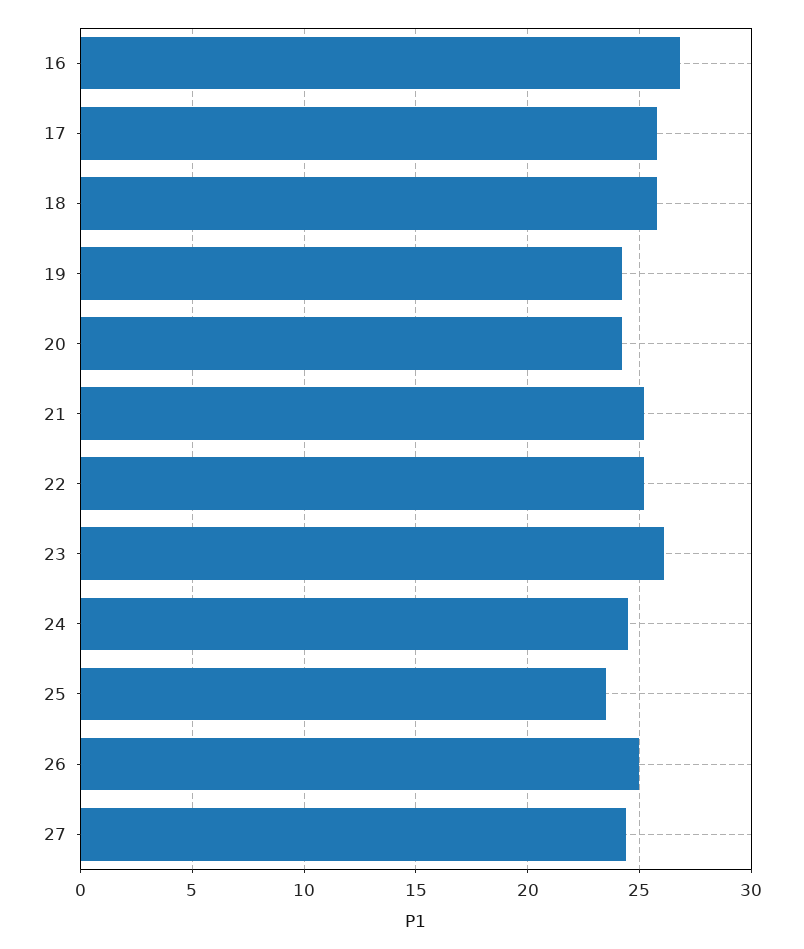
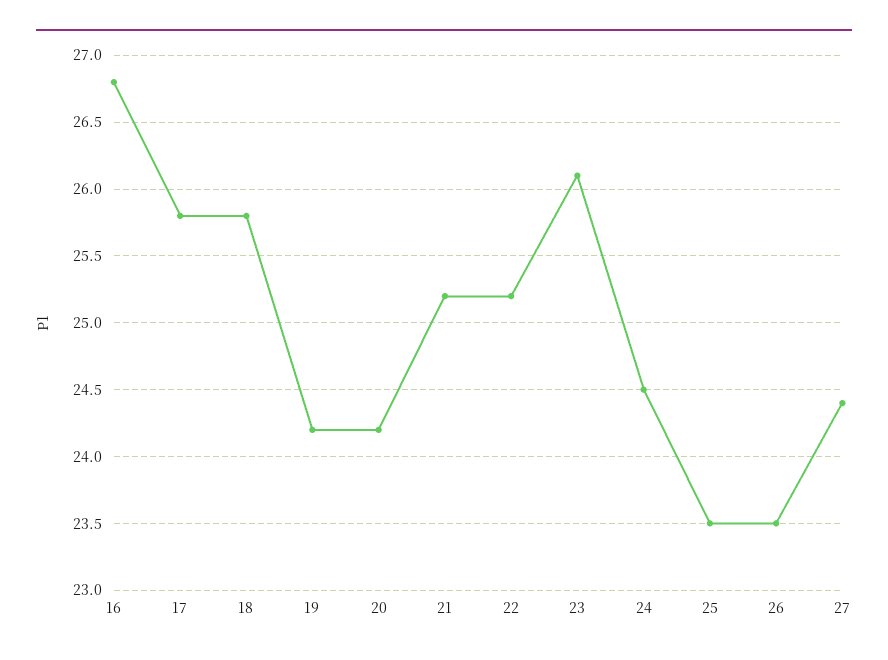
26: 25 -> 23.5

